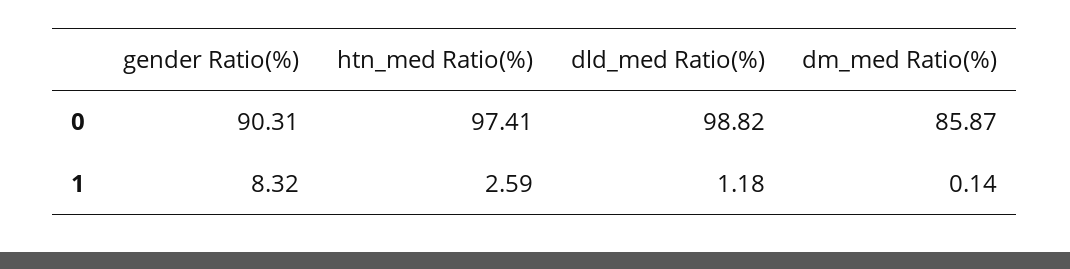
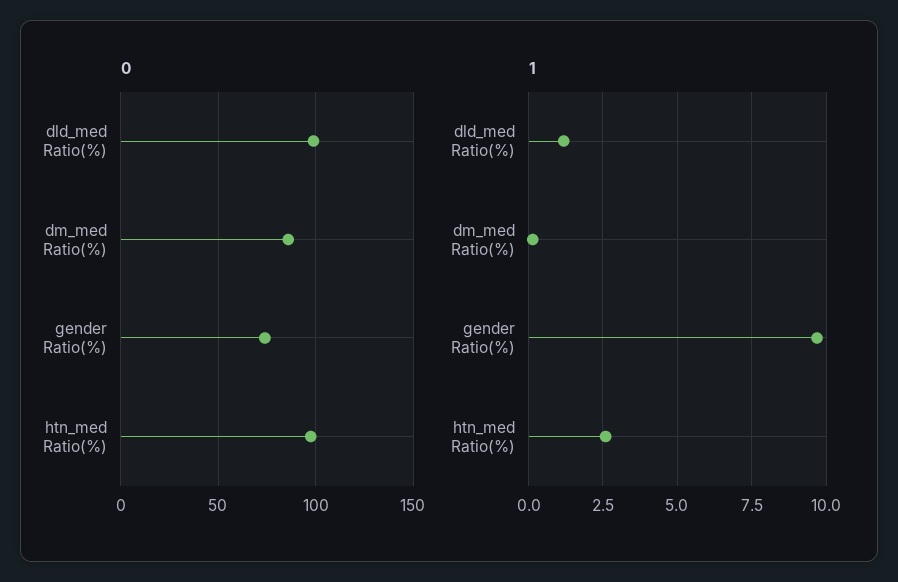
0, gender Ratio(%): 90.31 -> 75
1, gender Ratio(%): 8.32 -> 9.75

